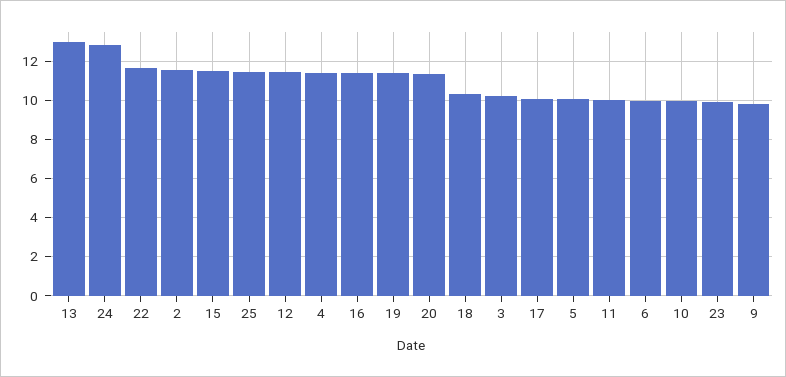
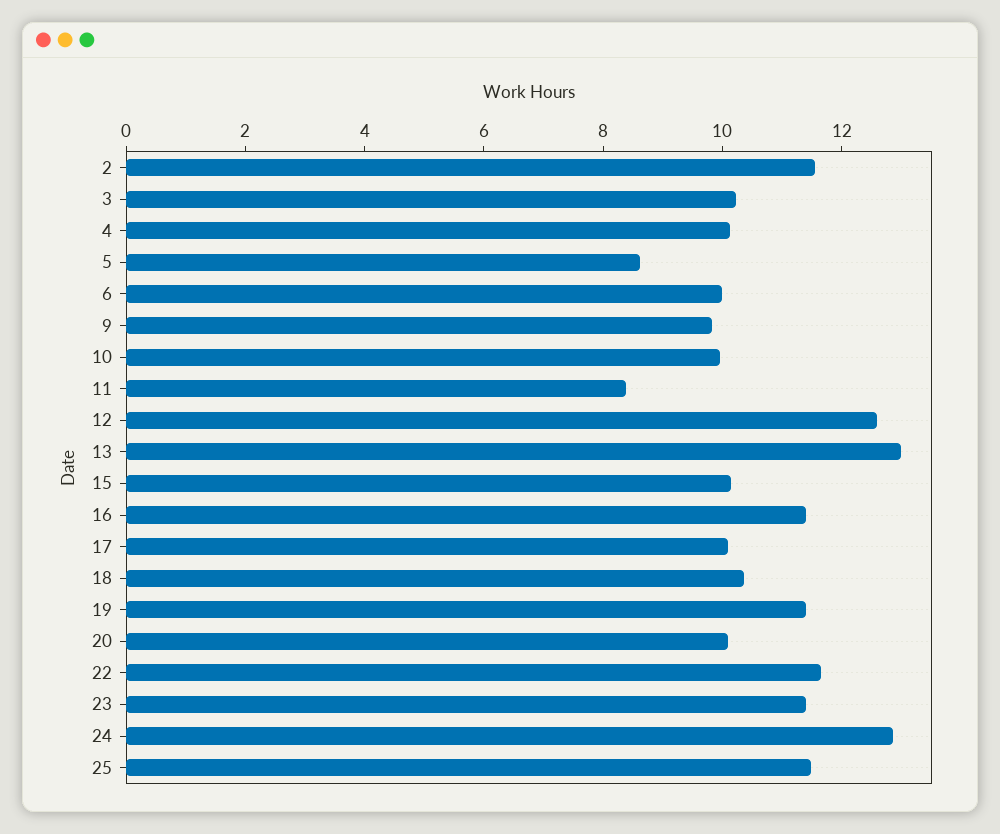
15: 11.5 -> 10
12: 11.5 -> 12.5
4: 11.5 -> 10
20: 11.5 -> 10
5: 10 -> 8.5
11: 10 -> 8.5
23: 10 -> 11.5

